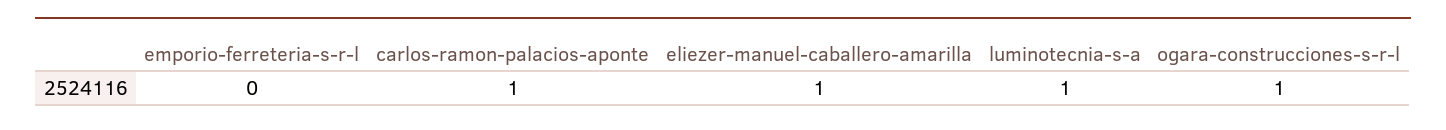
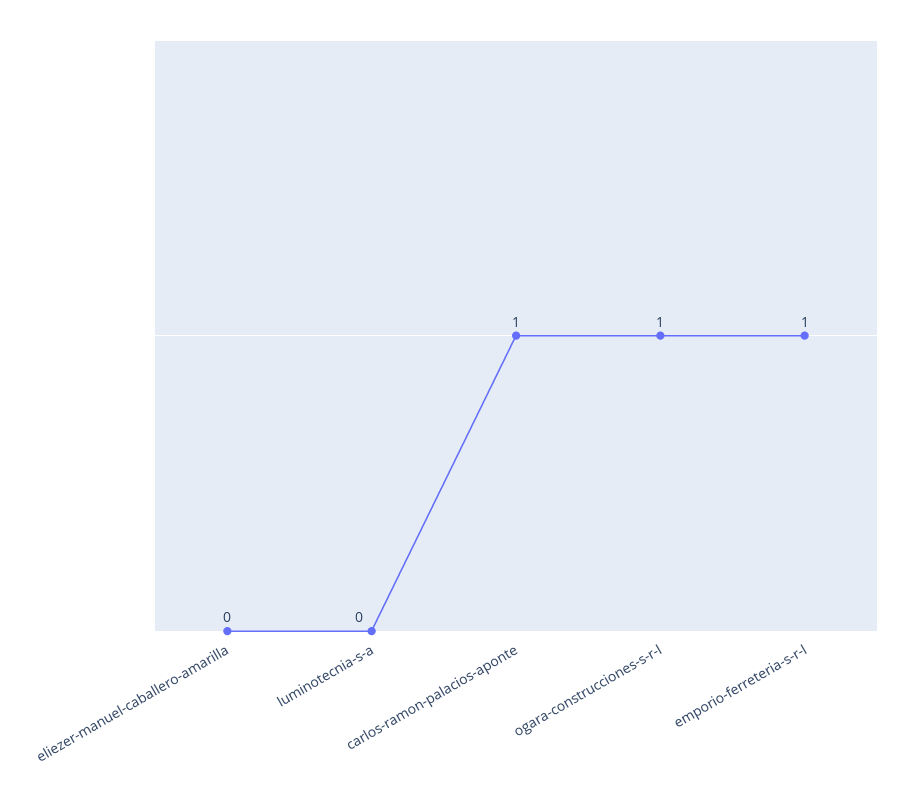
emporio-ferreteria-s-r-l: 0 -> 1
eliezer-manuel-caballero-amarilla: 1 -> 0
luminotecnia-s-a: 1 -> 0

